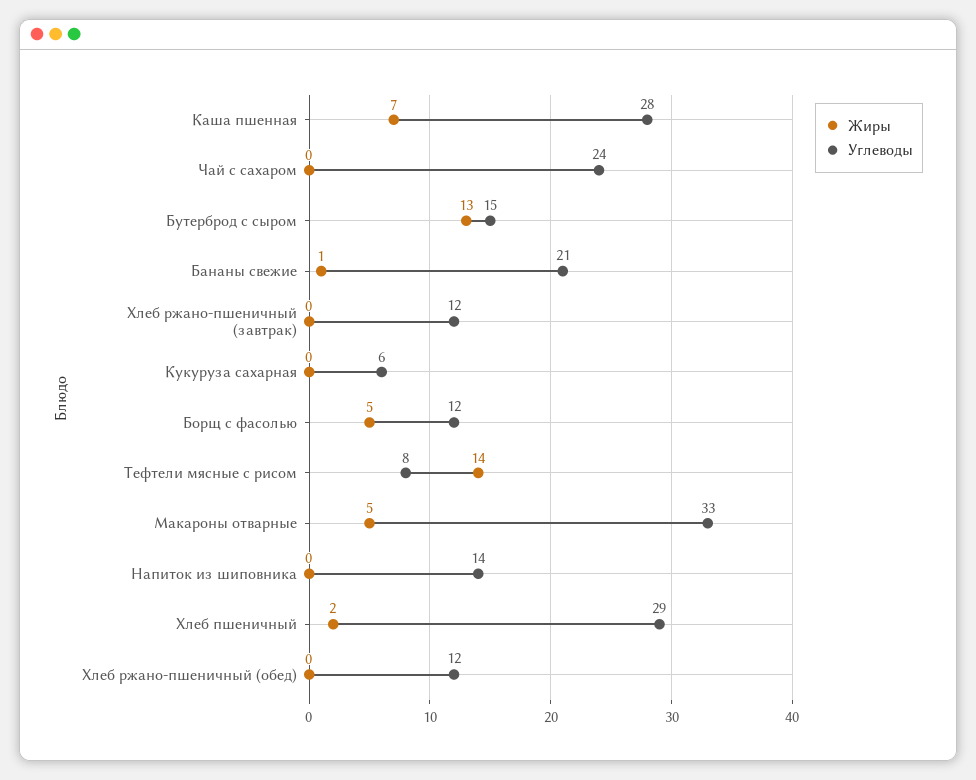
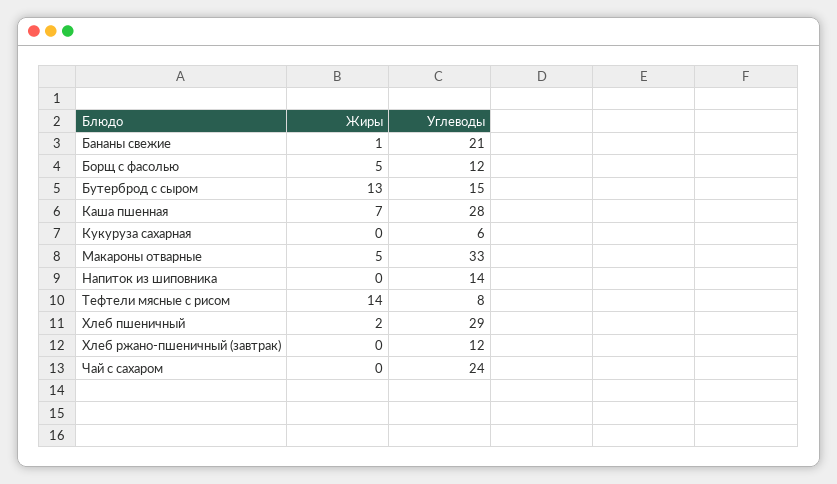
Жиры, Хлеб ржано-пшеничный (обед): 0 -> none
Углеводы, Хлеб ржано-пшеничный (обед): 12 -> none

